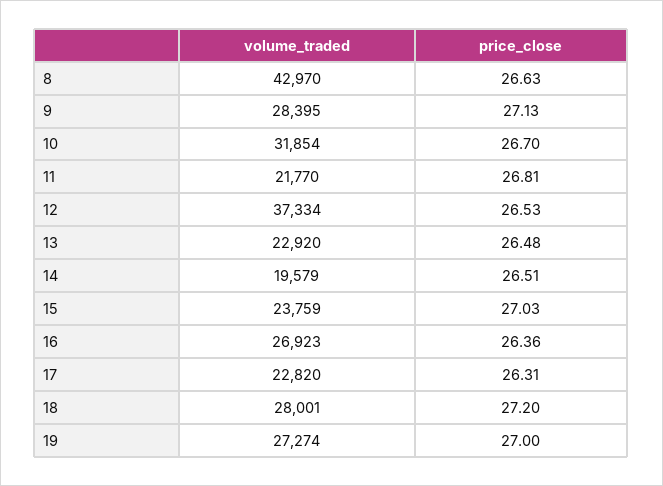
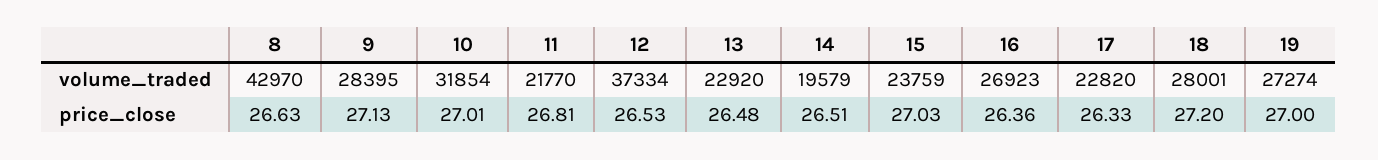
price_close, 10: 26.7 -> 27.01
price_close, 17: 26.31 -> 26.33

